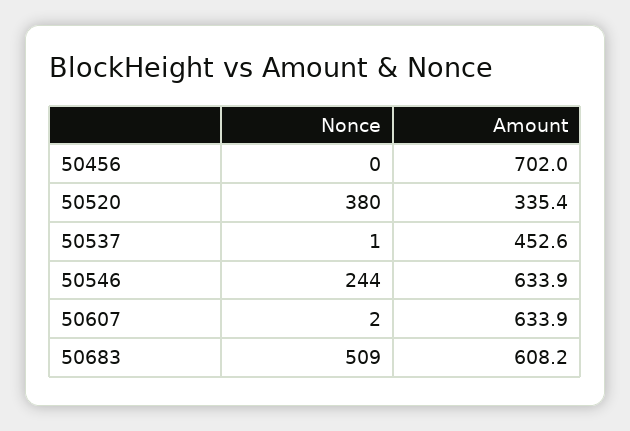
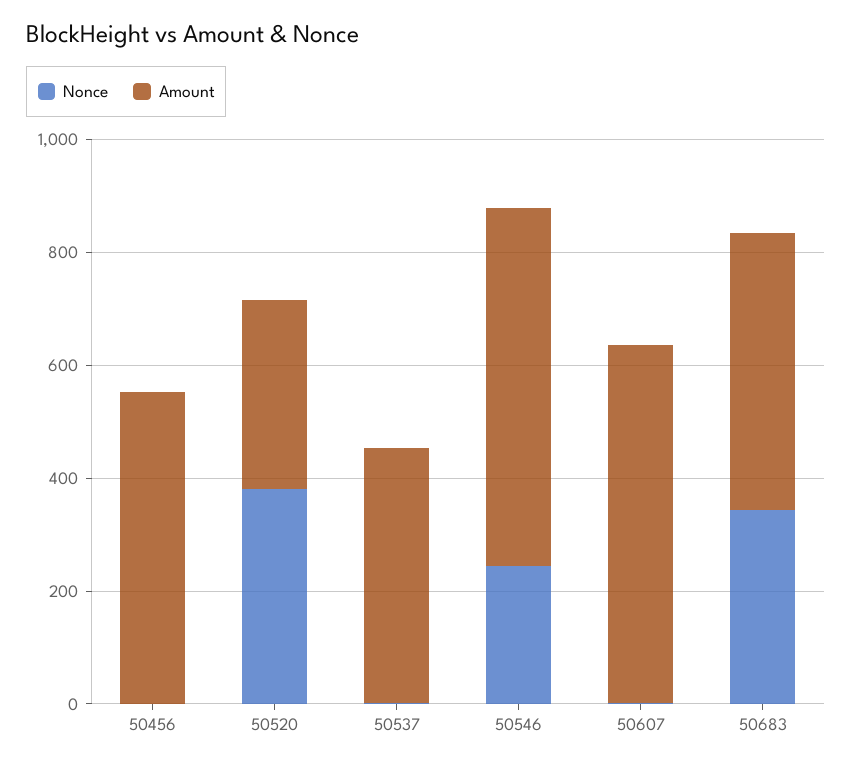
Amount, 50456: 702 -> 550
Nonce, 50683: 509 -> 350
Amount, 50683: 608.2 -> 500

